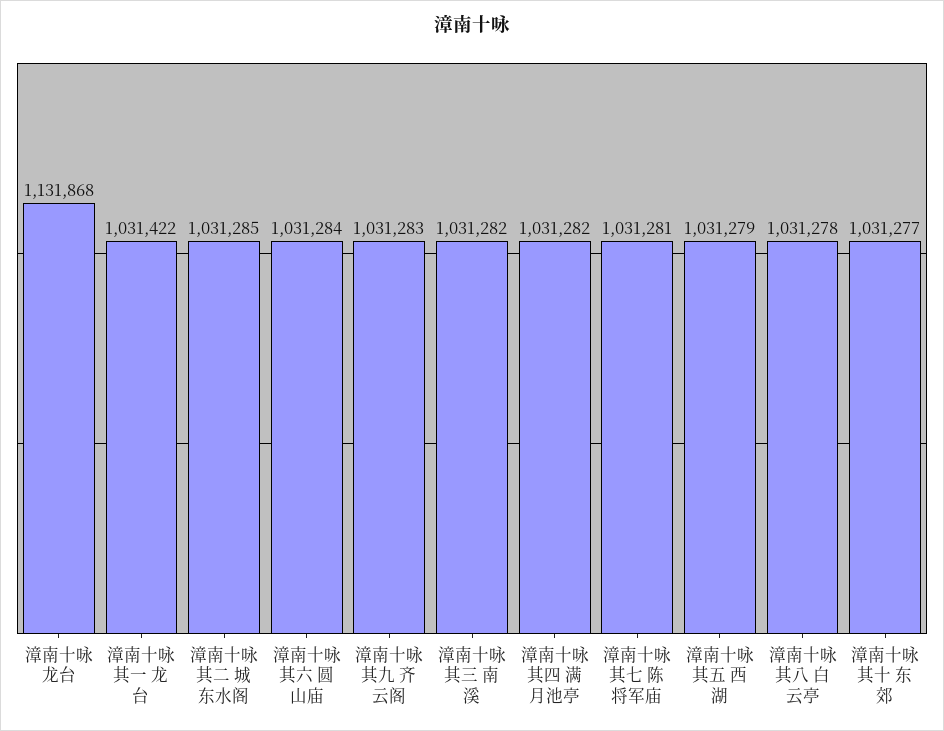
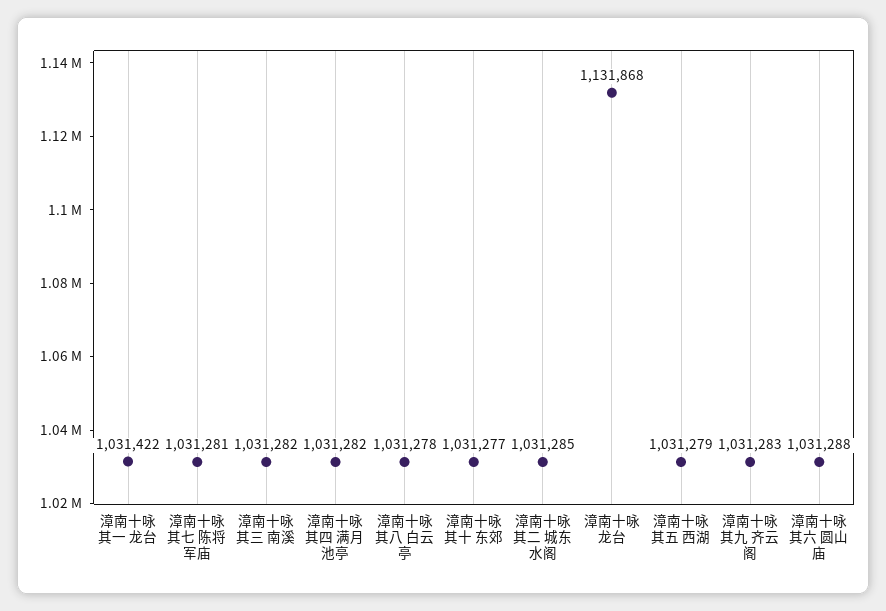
漳南十咏 其六 圆山庙: 1031284 -> 1031288

